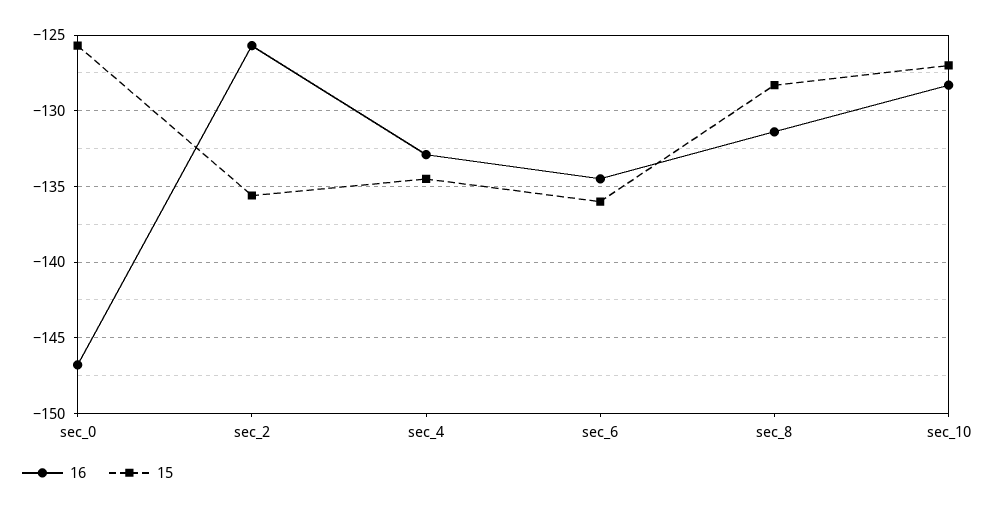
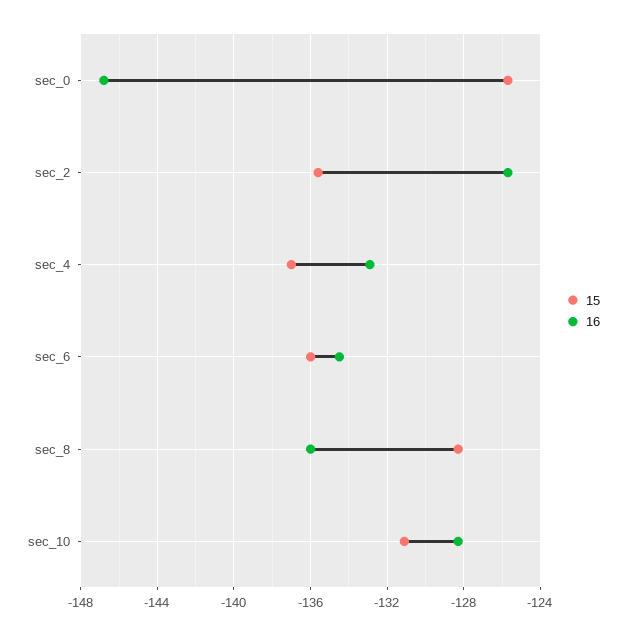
15, sec_4: -134.5 -> -137
16, sec_8: -131.5 -> -136
15, sec_10: -127 -> -131

